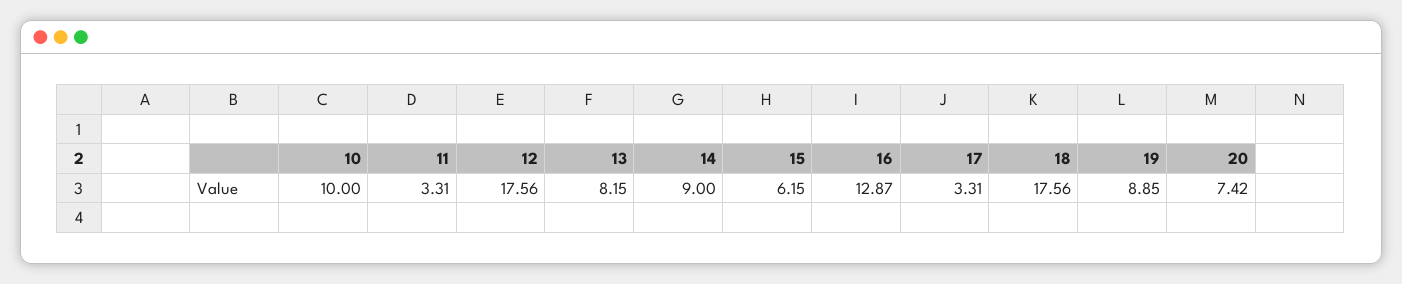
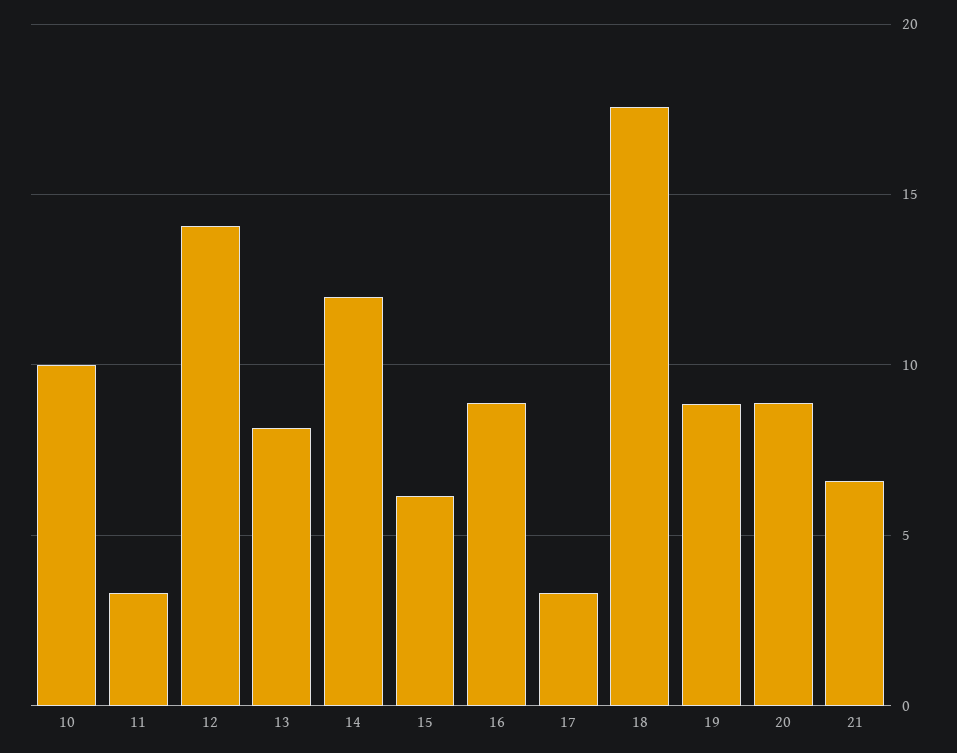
12: 17.56 -> 14
14: 9 -> 12
16: 12.87 -> 9
20: 7.42 -> 9
21: none -> 6.5

